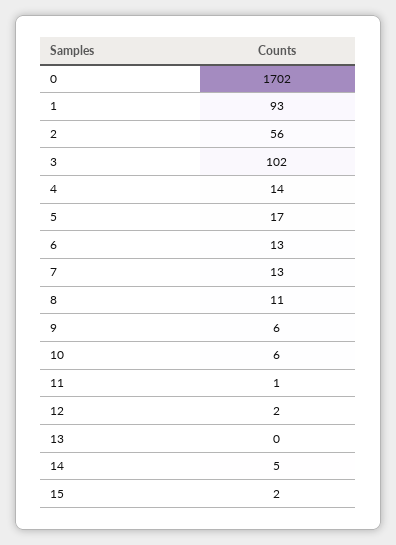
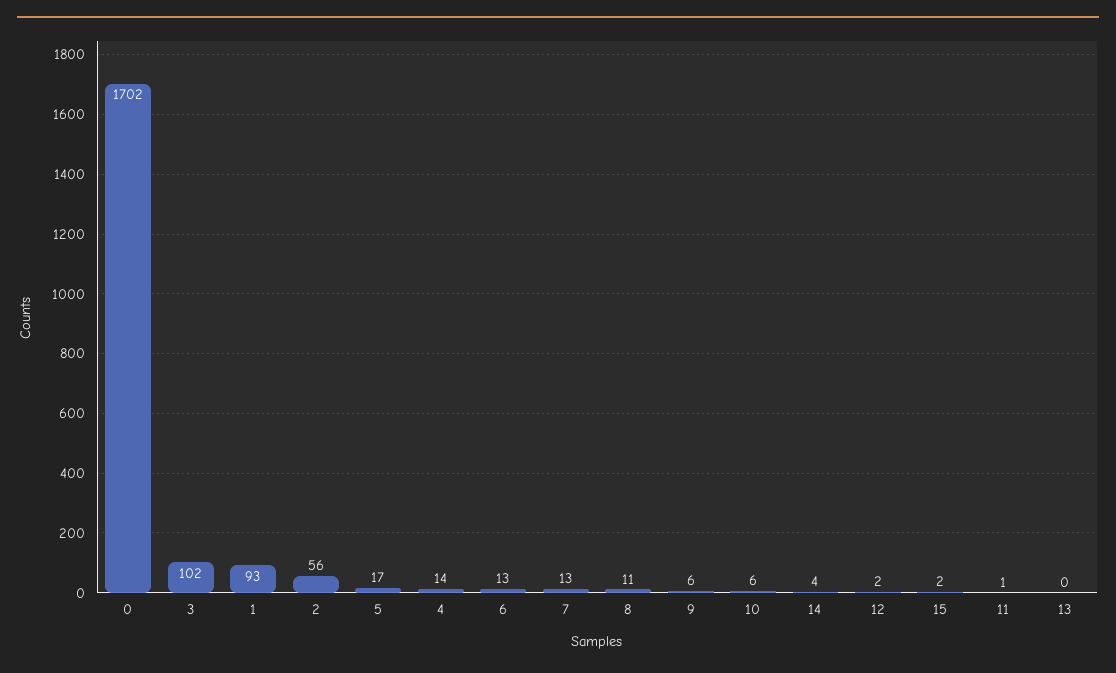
14: 5 -> 4

